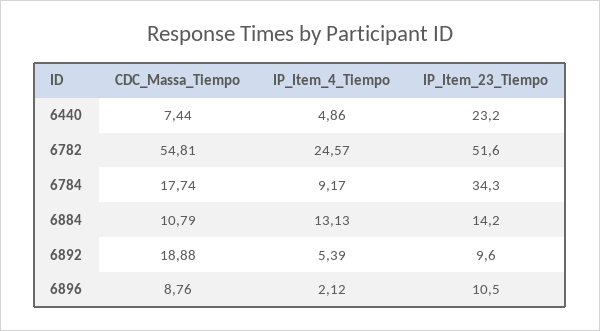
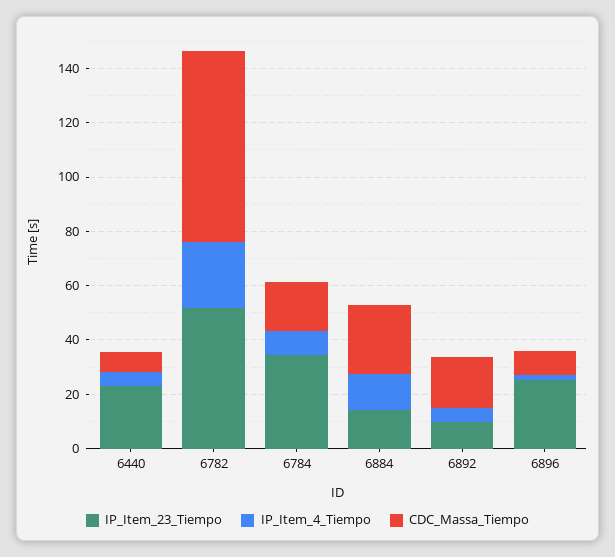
CDC_Massa_Tiempo, 6782: 54.81 -> 70
CDC_Massa_Tiempo, 6884: 10.79 -> 25
IP_Item_23_Tiempo, 6896: 10.5 -> 25

